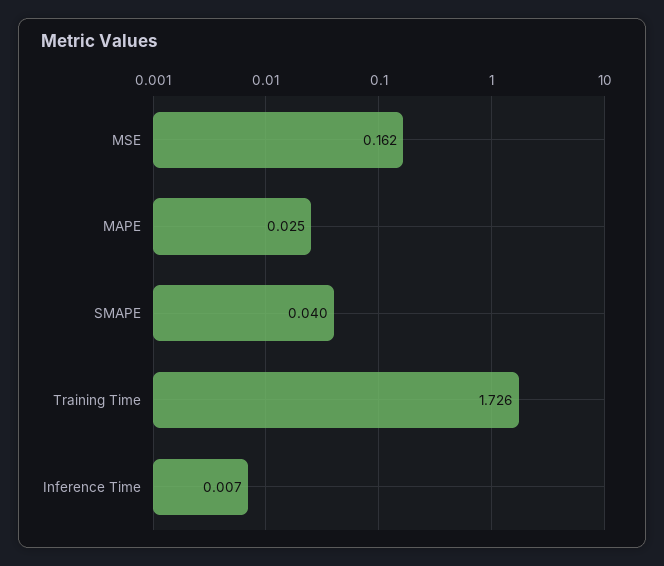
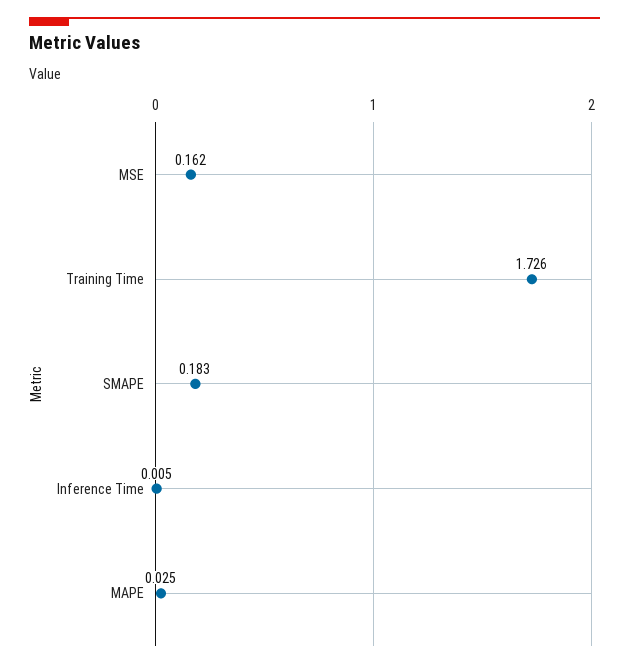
SMAPE: 0.04 -> 0.183
Inference Time: 0.007 -> 0.005

